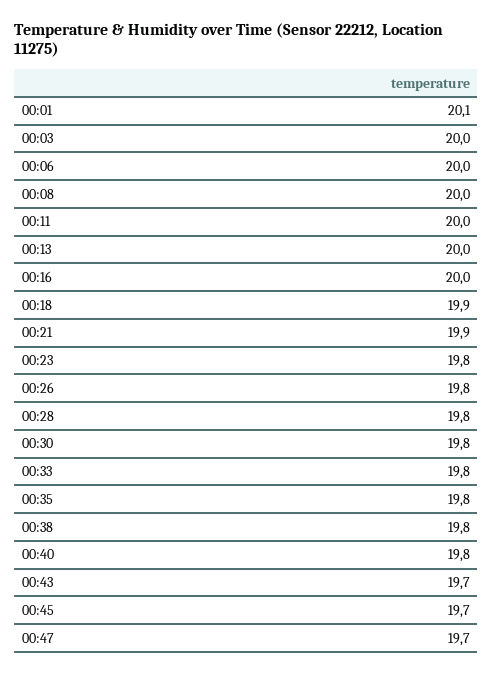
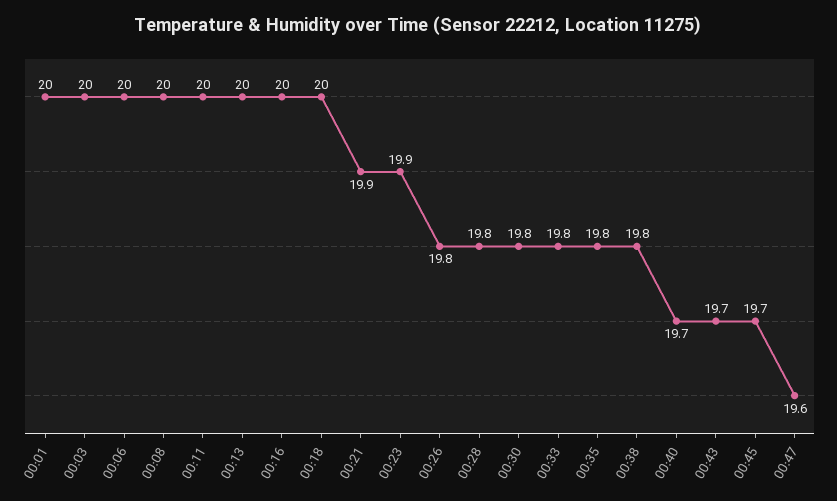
00:01: 20.1 -> 20
00:18: 19.9 -> 20
00:23: 19.8 -> 19.9
00:40: 19.8 -> 19.7
00:47: 19.7 -> 19.6

